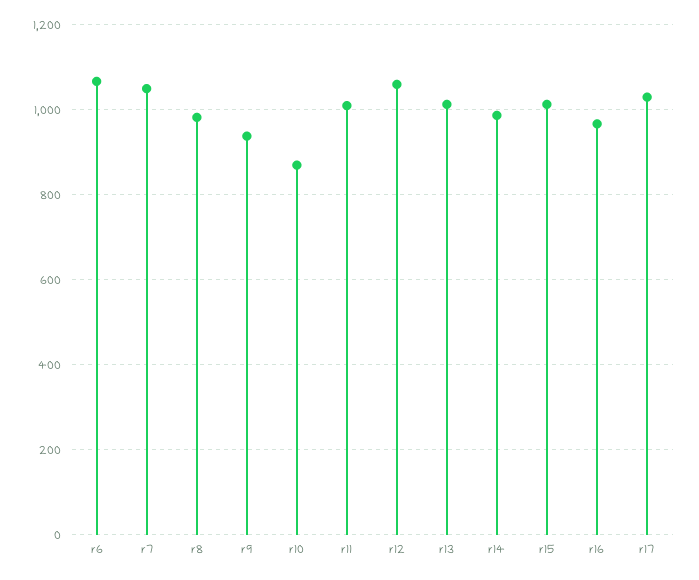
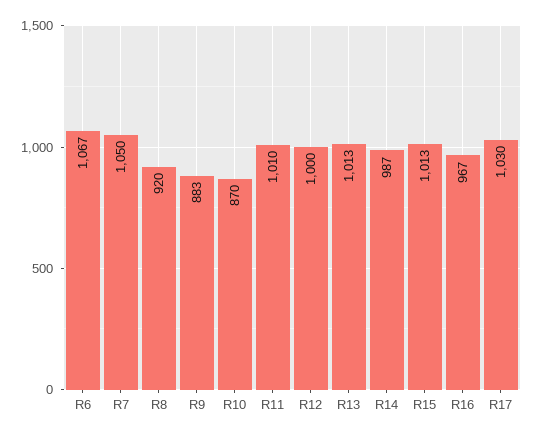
r8: 980 -> 920
r9: 940 -> 883
r12: 1060 -> 1000

